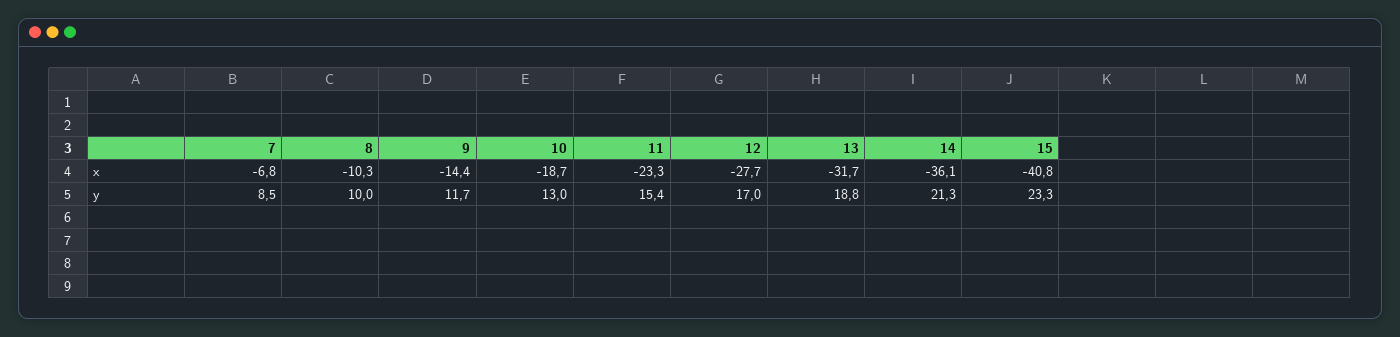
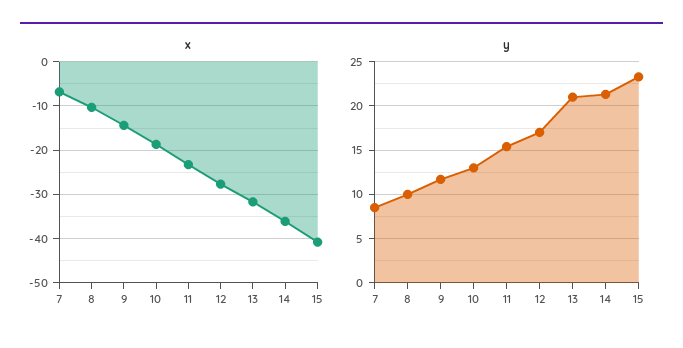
y, 13: 18.8 -> 21

